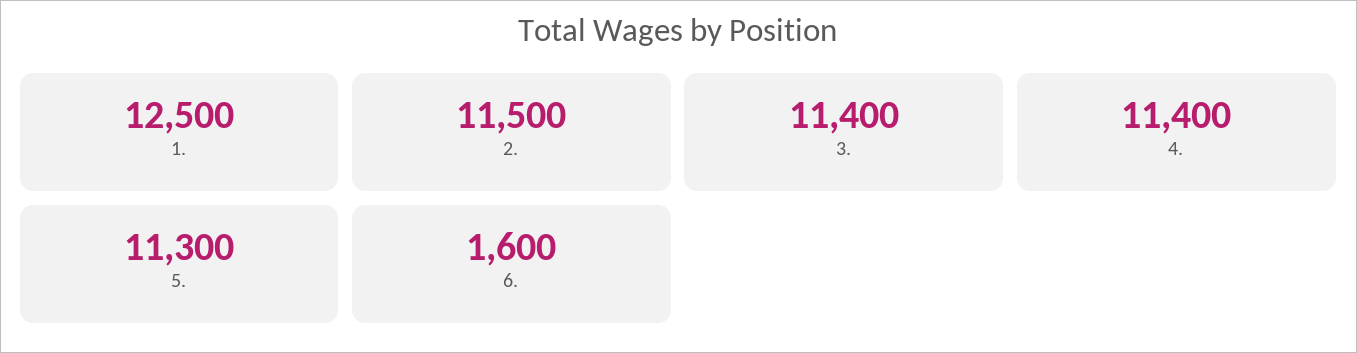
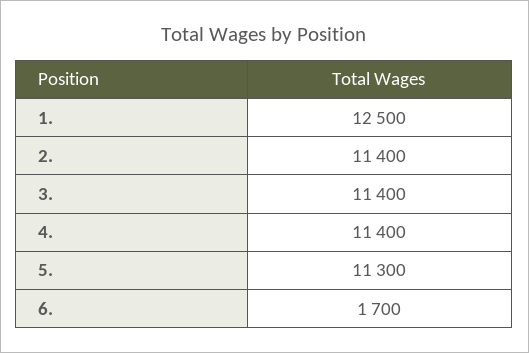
2.: 11500 -> 11400
6.: 1600 -> 1700

